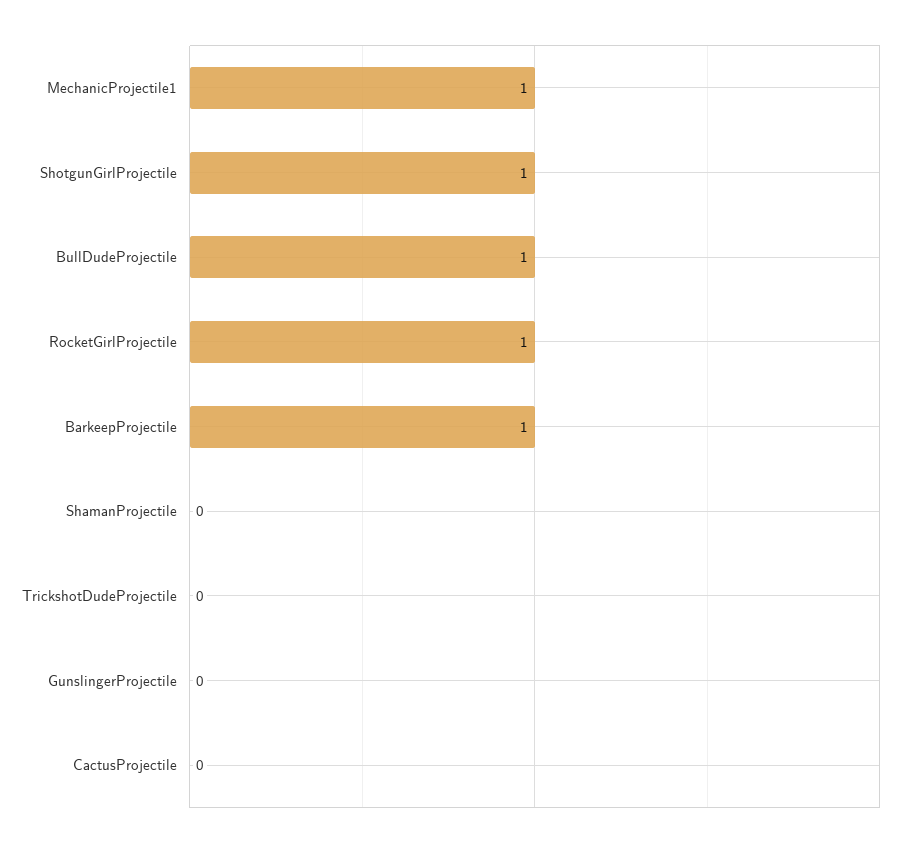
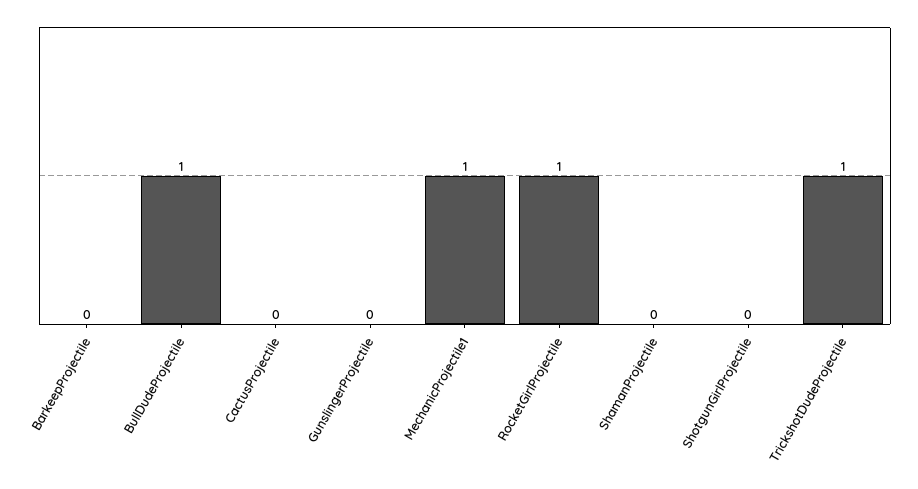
ShotgunGirlProjectile: 1 -> 0
BarkeepProjectile: 1 -> 0
TrickshotDudeProjectile: 0 -> 1

